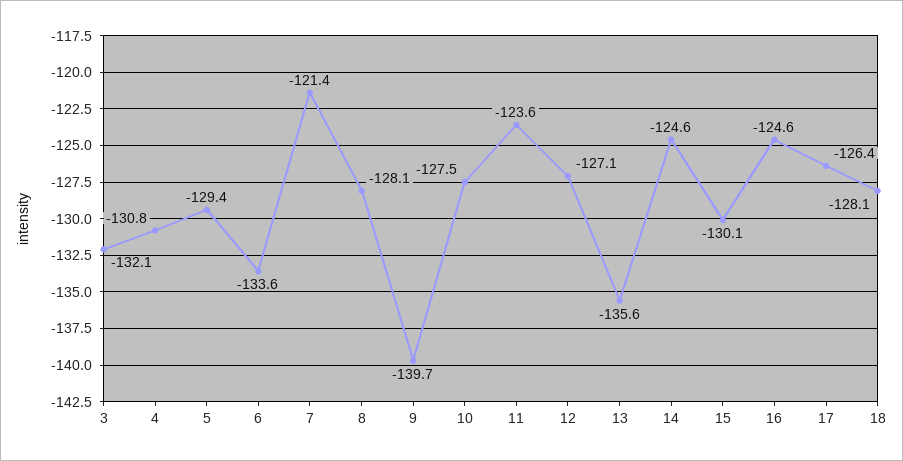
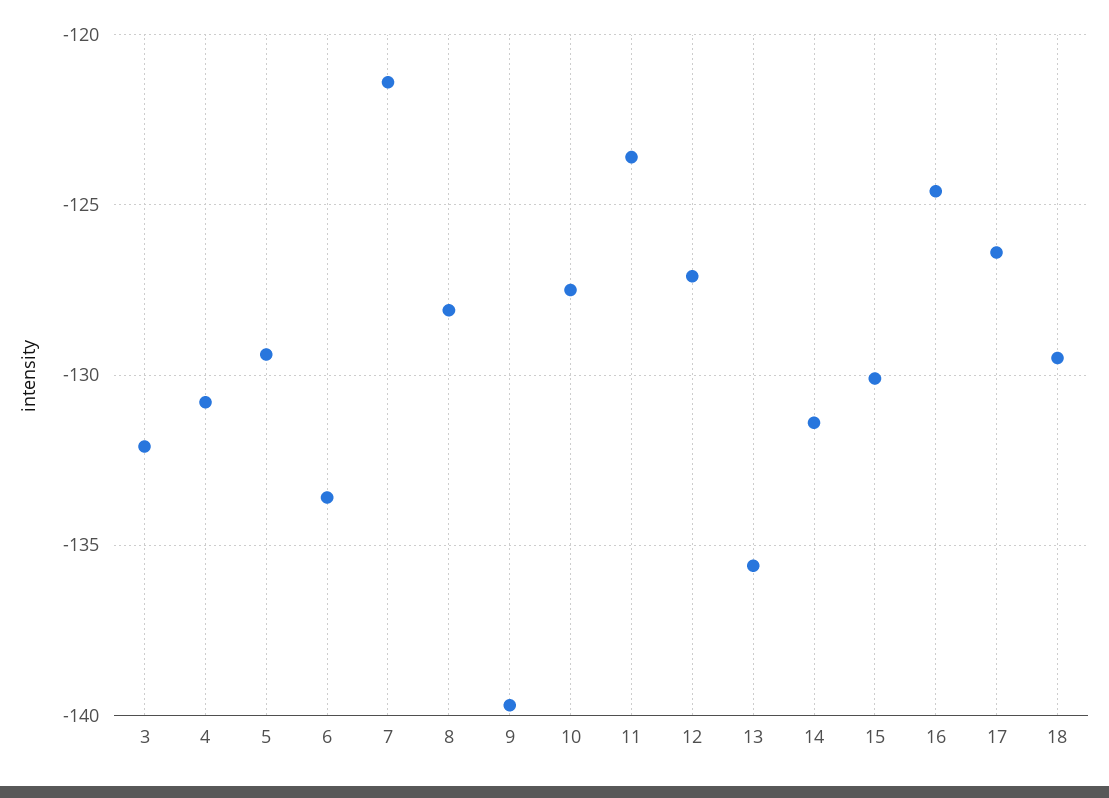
14: -124.6 -> -131.5
18: -128.1 -> -129.5

